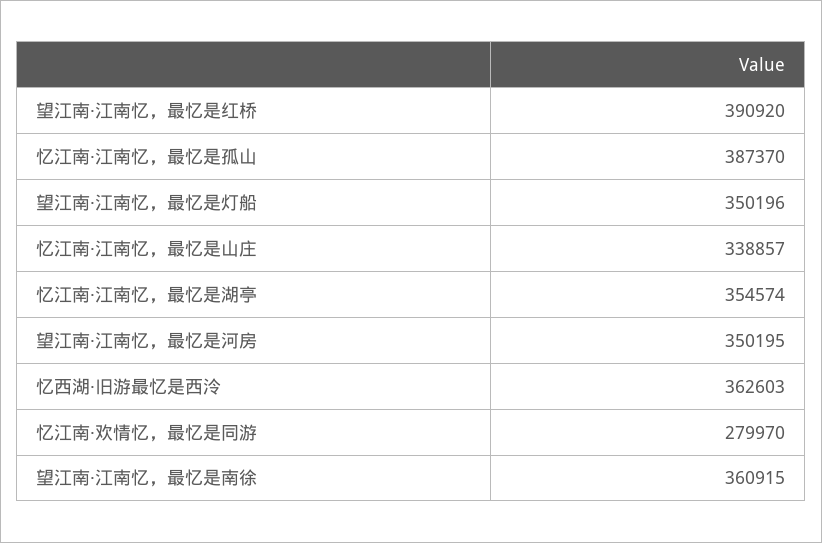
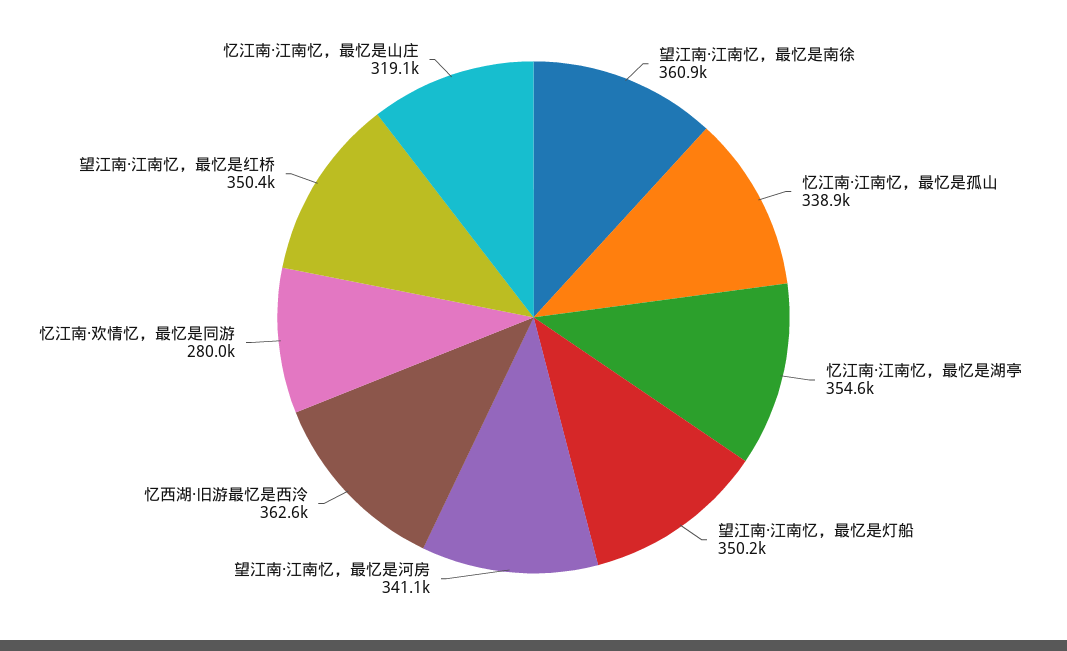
望江南·江南忆，最忆是红桥: 390920 -> 350400
忆江南·江南忆，最忆是孤山: 387370 -> 338900
忆江南·江南忆，最忆是山庄: 338857 -> 319100
望江南·江南忆，最忆是河房: 350195 -> 341100

